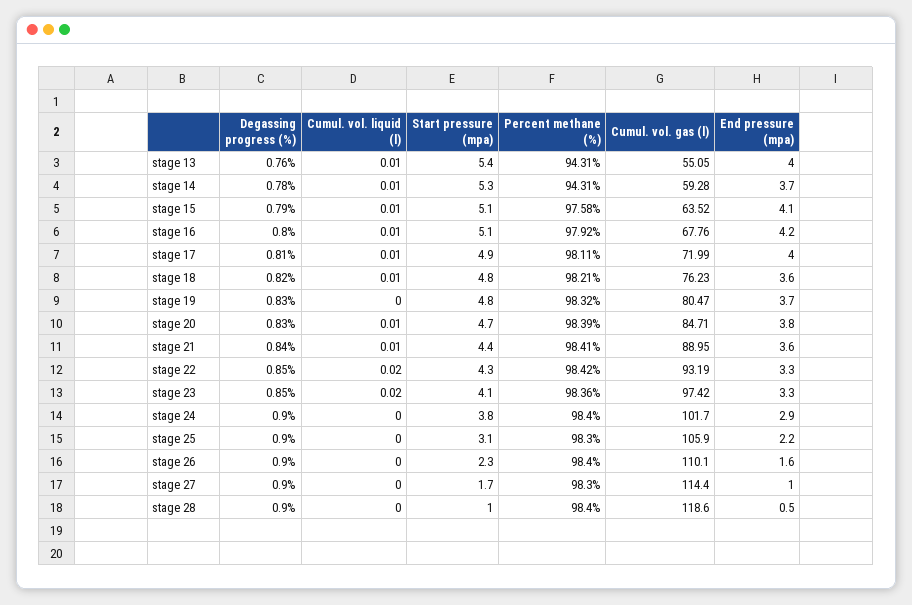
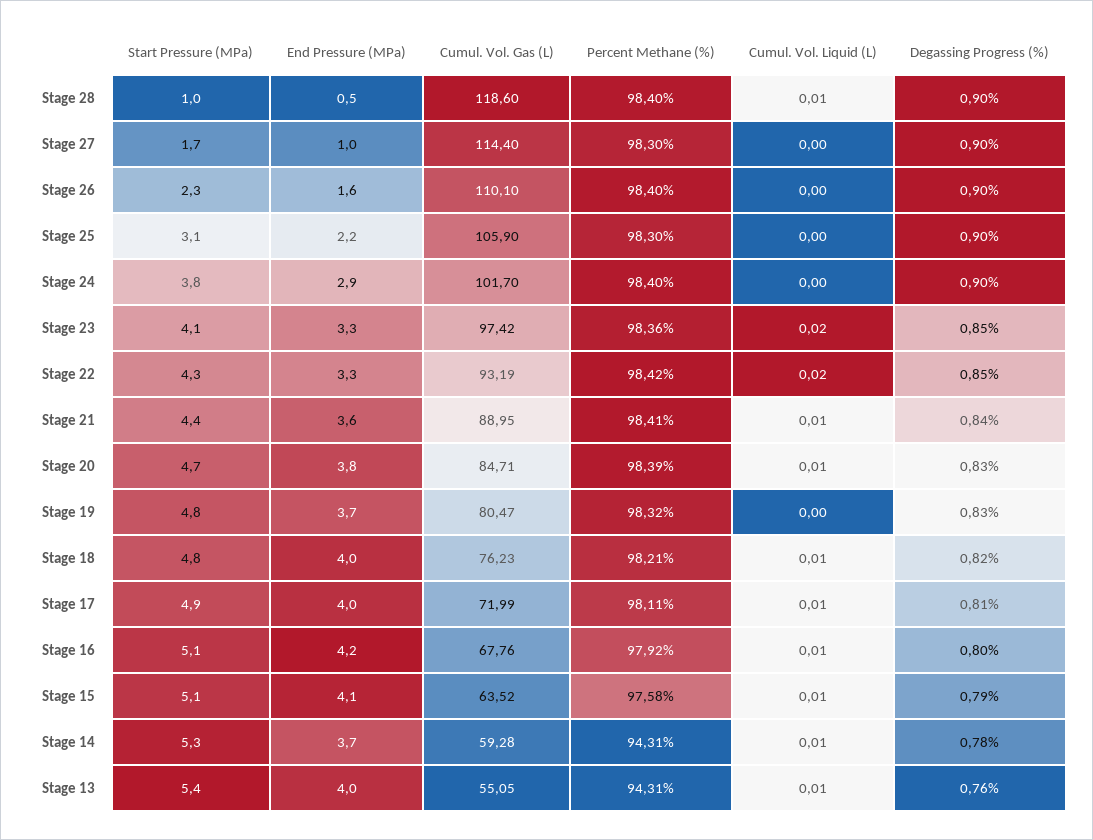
End pressure (mpa), stage 18: 3.6 -> 4
Cumul. vol. liquid (l), stage 28: 0 -> 0.01

